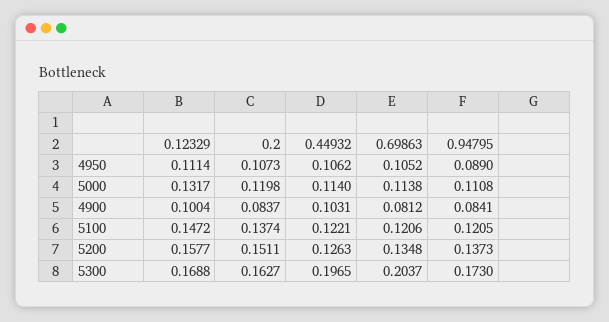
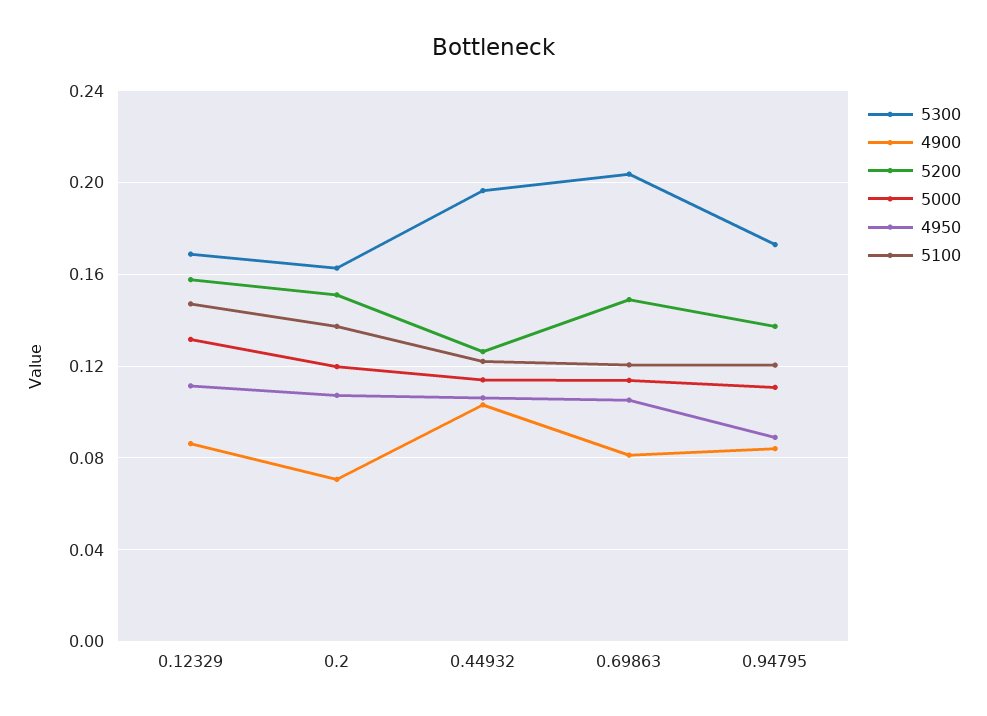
4900, 0.12329: 0.1004 -> 0.085
4900, 0.2: 0.0837 -> 0.07
5200, 0.69863: 0.1348 -> 0.15

